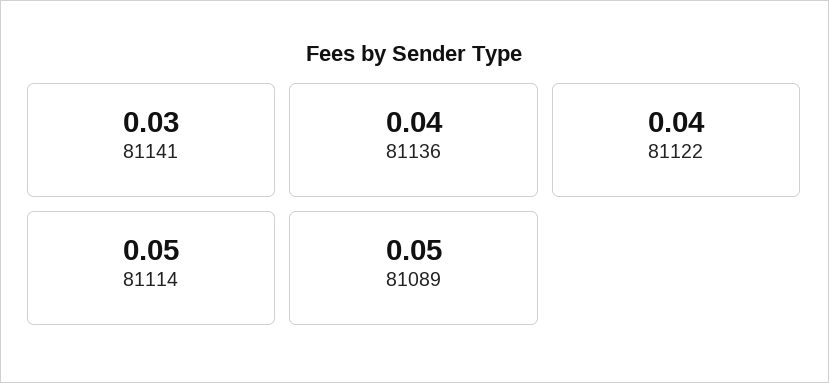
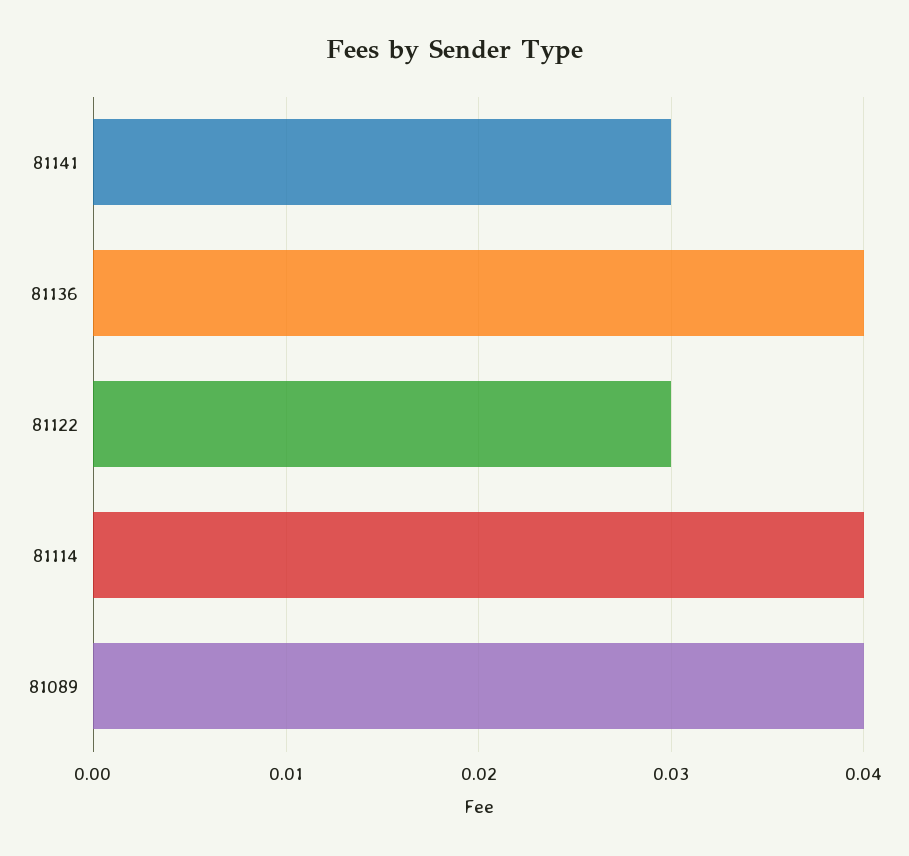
81122: 0.04 -> 0.03
81114: 0.05 -> 0.04
81089: 0.05 -> 0.04

